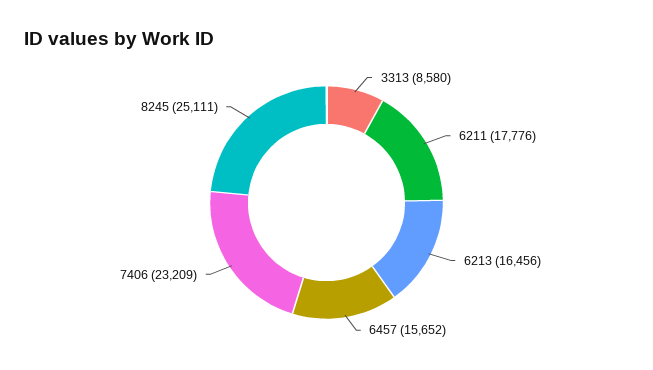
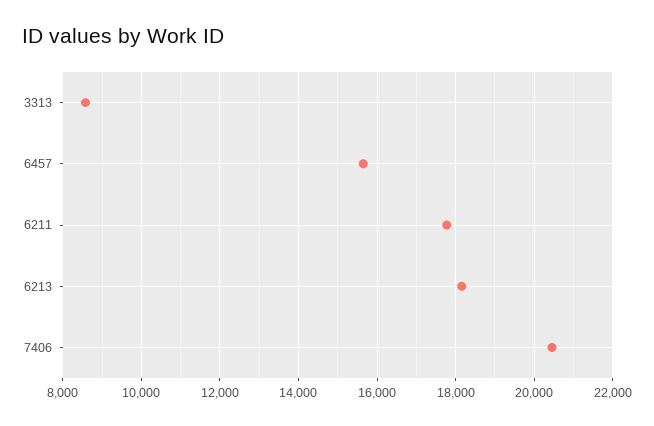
6213: 16456 -> 18200
7406: 23209 -> 20400
8245: 25111 -> none

